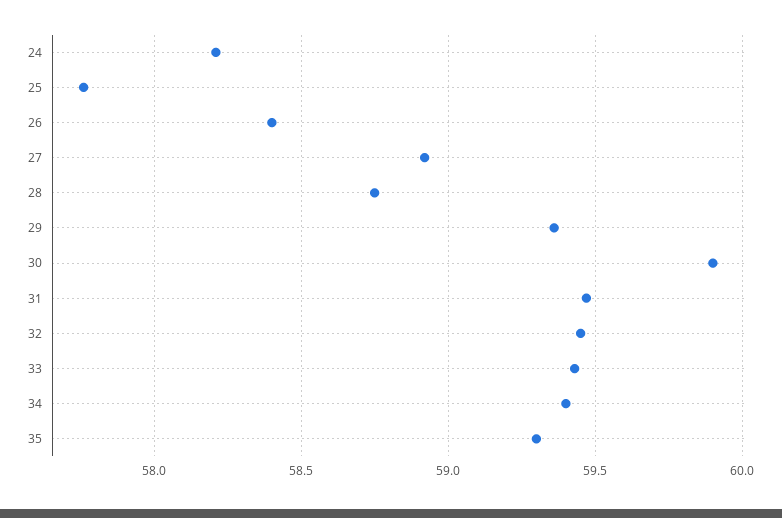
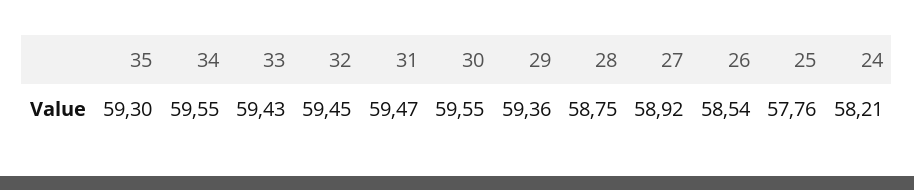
26: 58.4 -> 58.54
30: 59.9 -> 59.55
34: 59.4 -> 59.55

